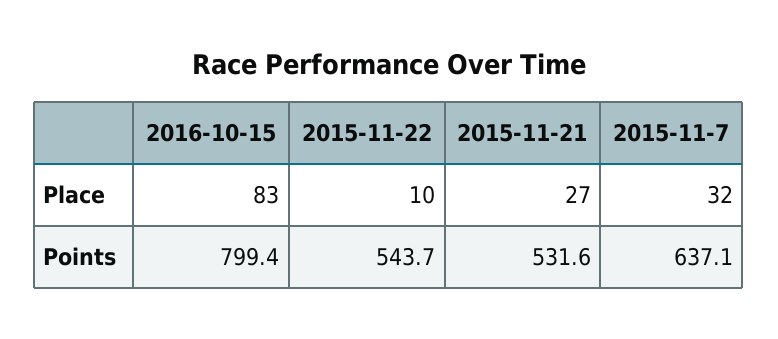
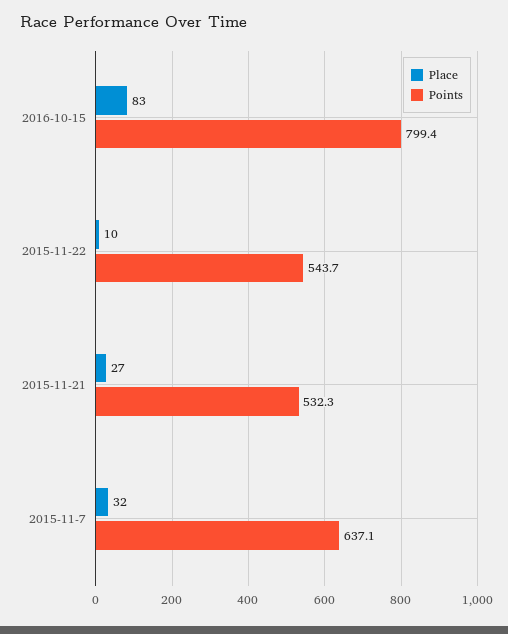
Points, 2015-11-21: 531.6 -> 532.3

